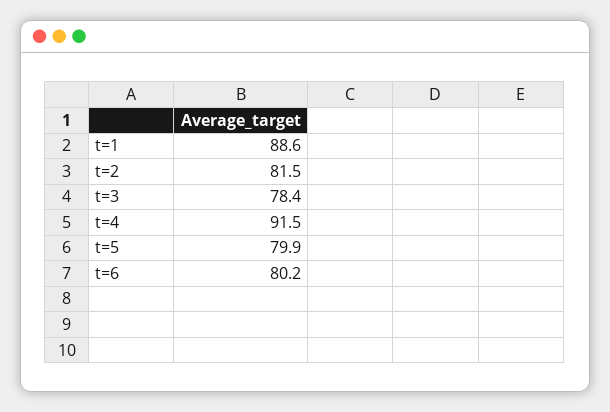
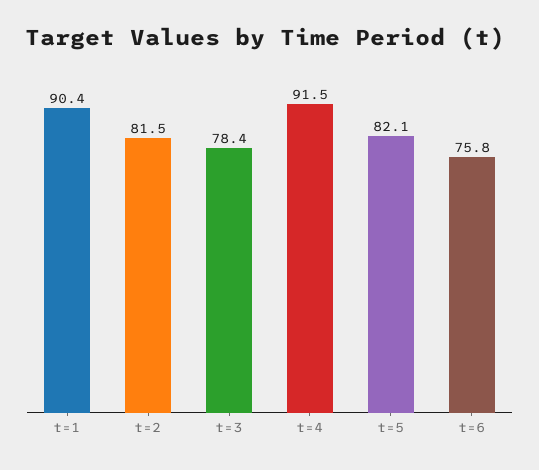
t=1: 88.6 -> 90.4
t=5: 79.9 -> 82.1
t=6: 80.2 -> 75.8

